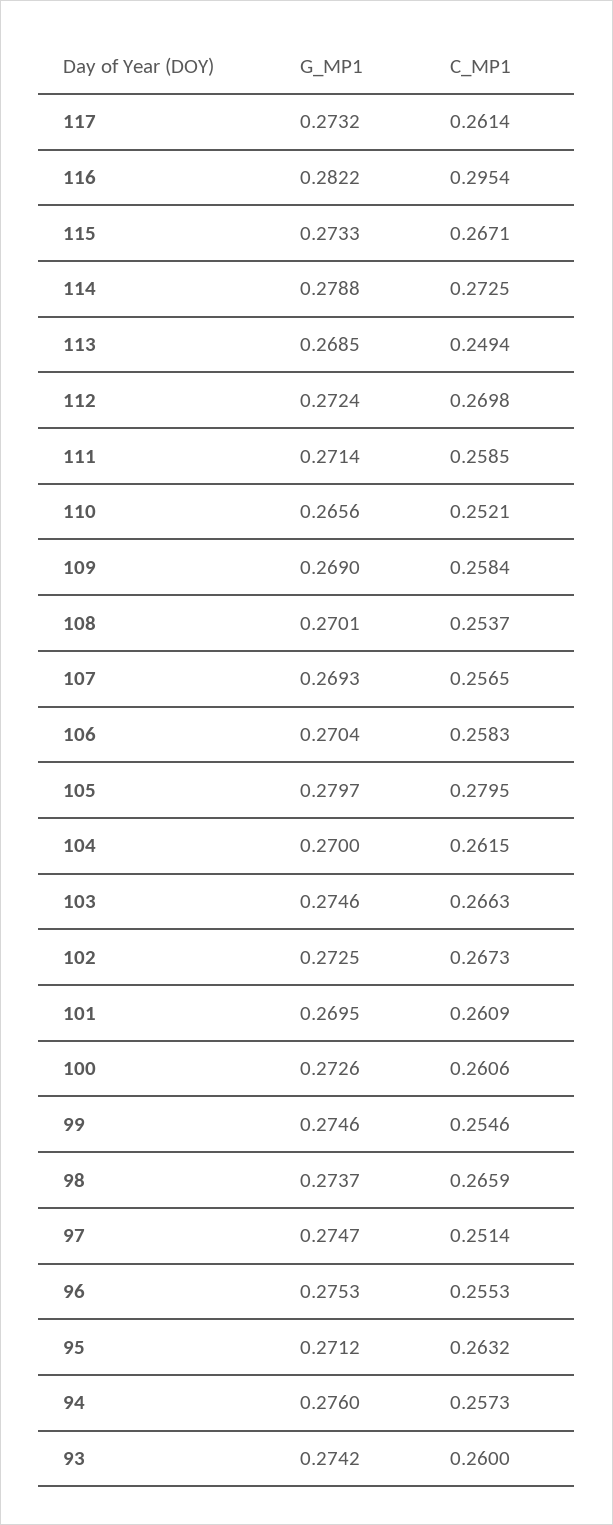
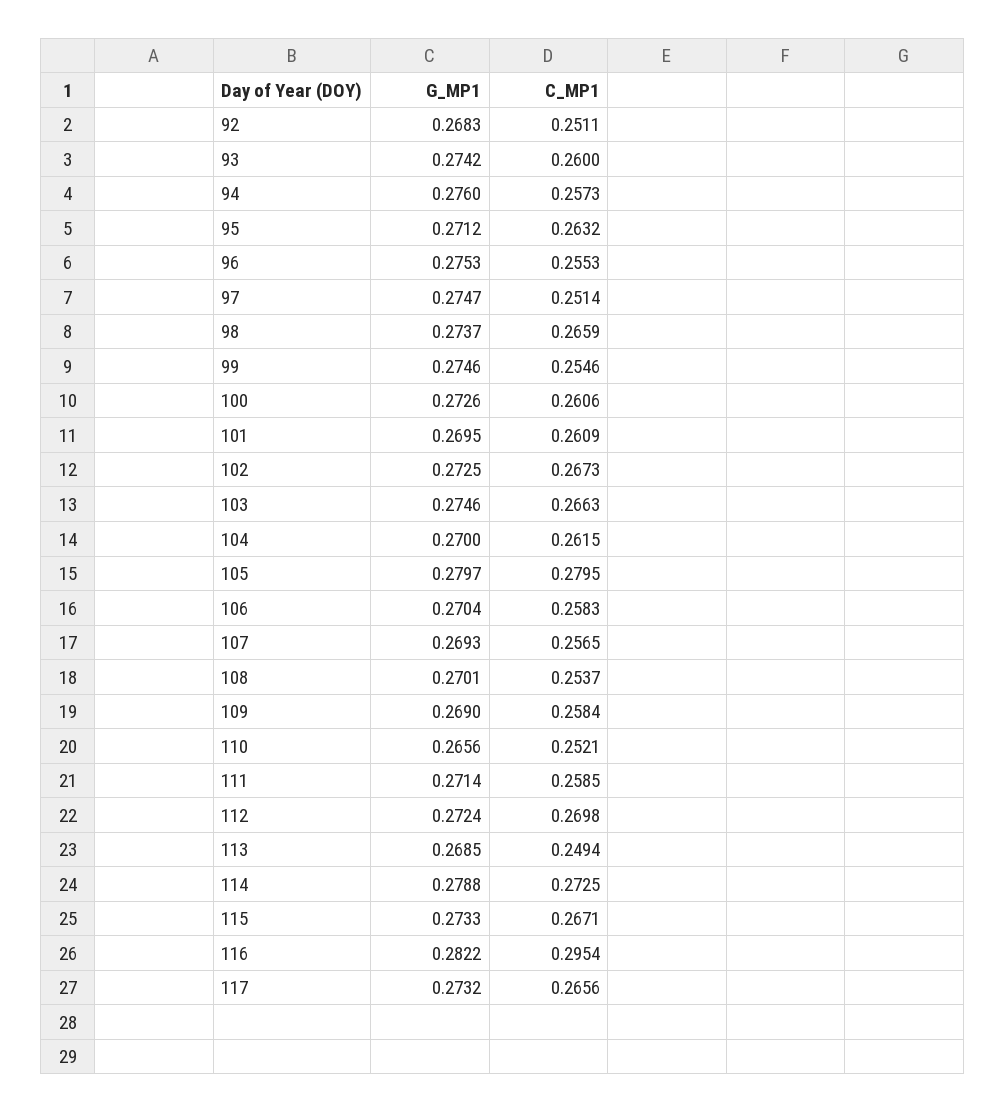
C_MP1, 117: 0.2614 -> 0.2656
G_MP1, 92: none -> 0.2683
C_MP1, 92: none -> 0.2511

